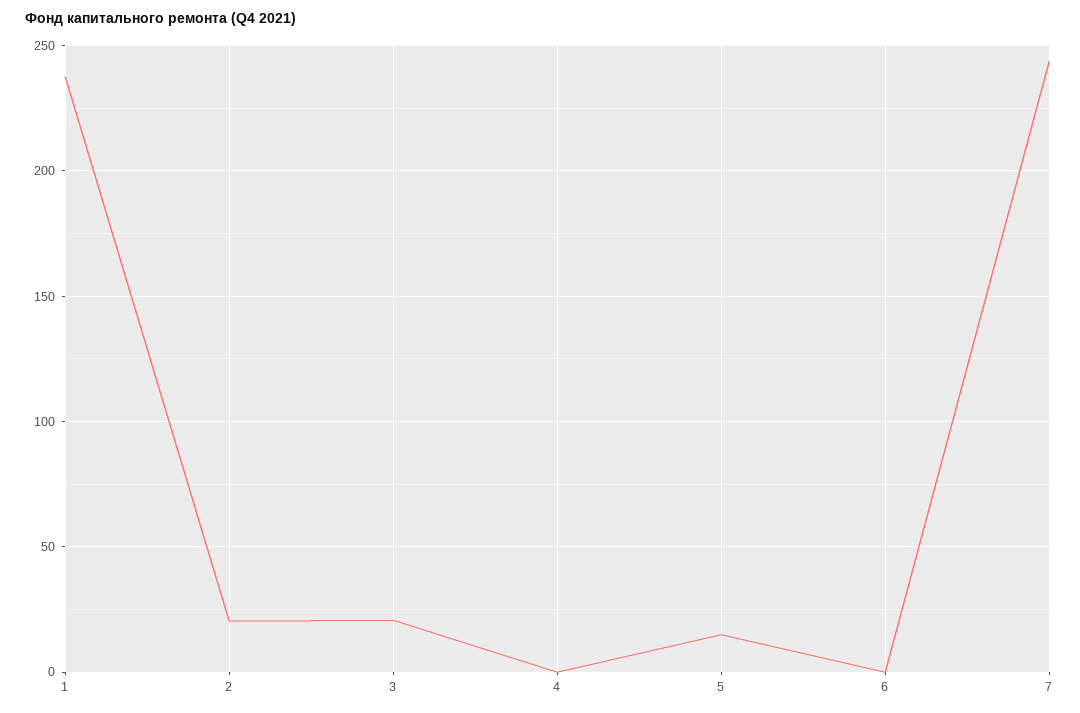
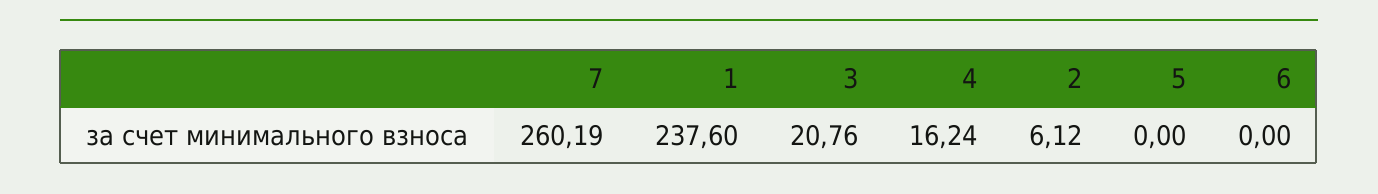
2: 20 -> 6.12
4: 0 -> 16.24
5: 15 -> 0
7: 245 -> 260.19

